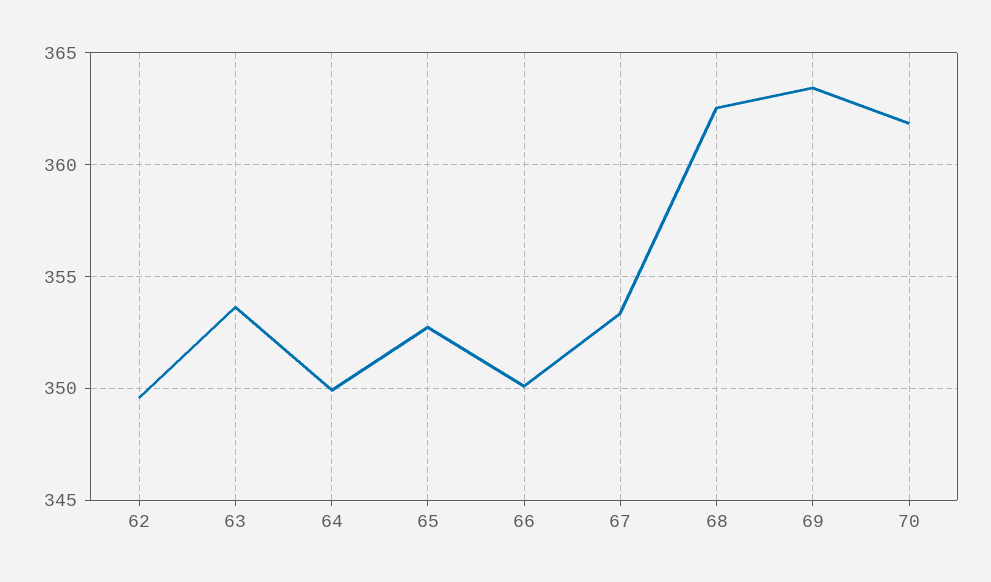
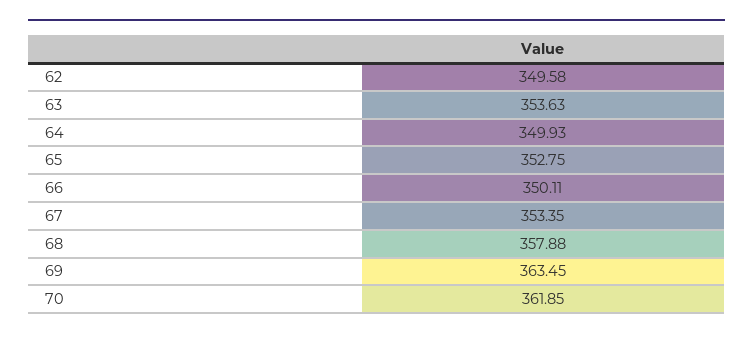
68: 362.5 -> 357.88

